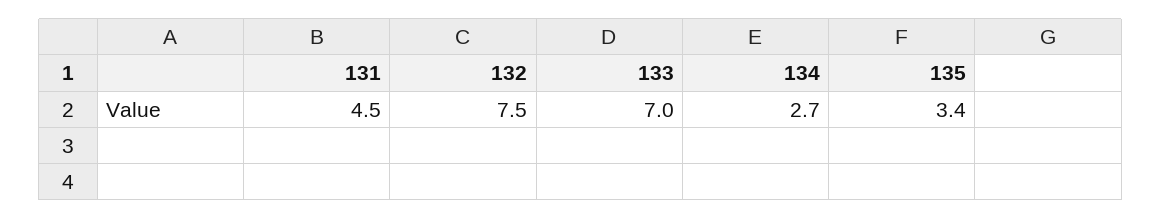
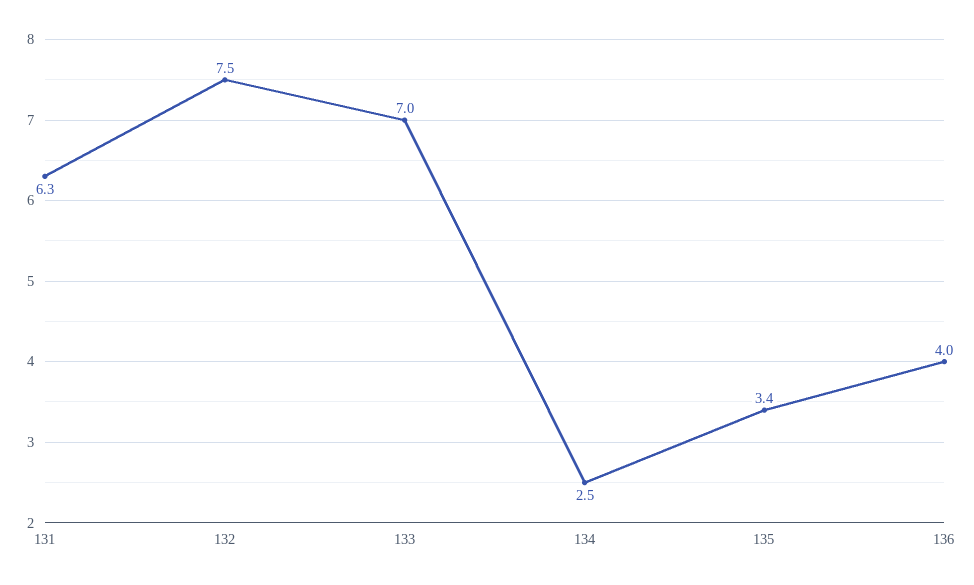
131: 4.5 -> 6.3
134: 2.7 -> 2.5
136: none -> 4

